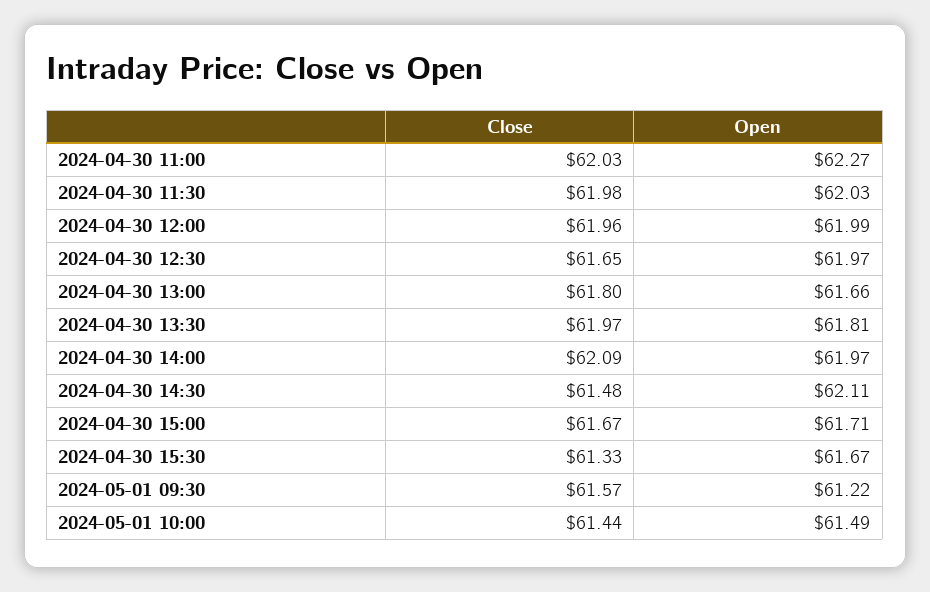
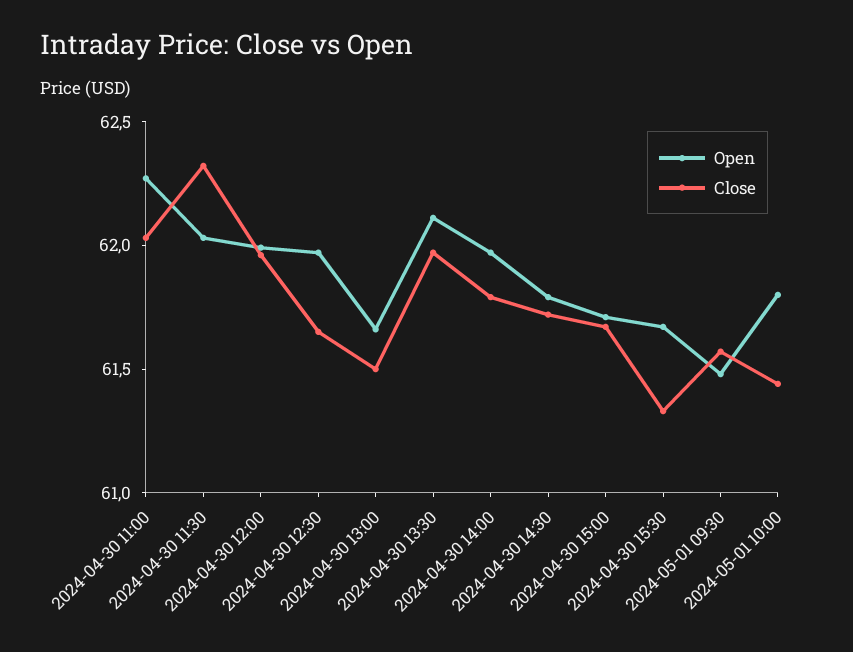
Close, 2024-04-30 11:30: 61.98 -> 62.3
Close, 2024-04-30 13:00: 61.8 -> 61.5
Open, 2024-04-30 13:30: 61.81 -> 62.1
Close, 2024-04-30 14:00: 62.09 -> 61.8
Close, 2024-04-30 14:30: 61.48 -> 61.7
Open, 2024-04-30 14:30: 62.11 -> 61.8
Open, 2024-05-01 09:30: 61.22 -> 61.5
Open, 2024-05-01 10:00: 61.49 -> 61.8

